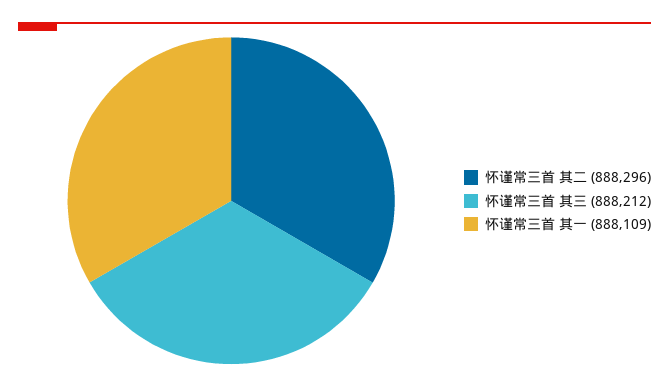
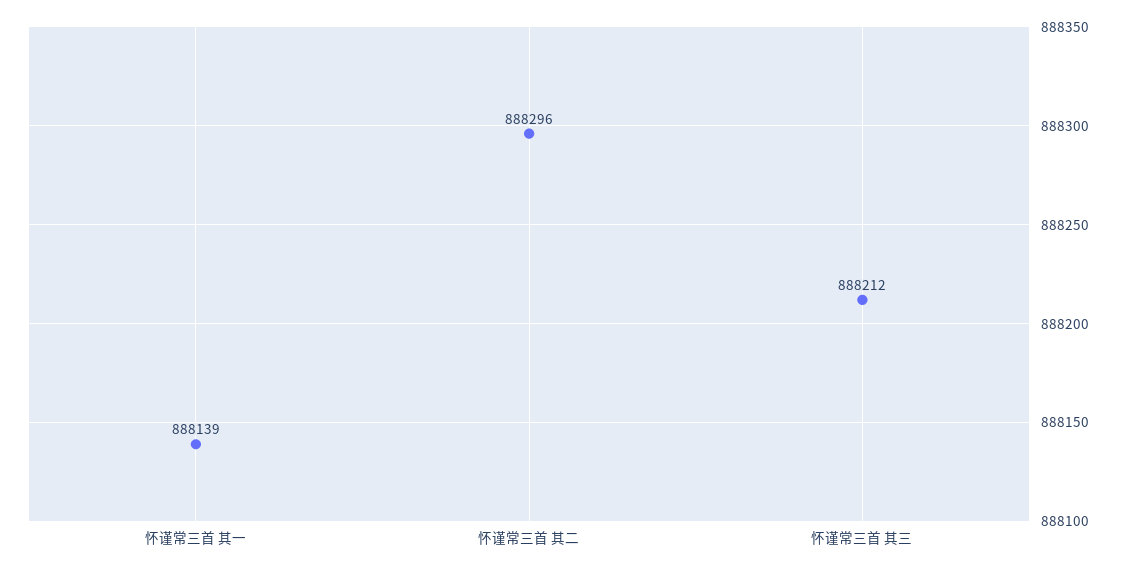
怀谨常三首 其一: 888109 -> 888139

